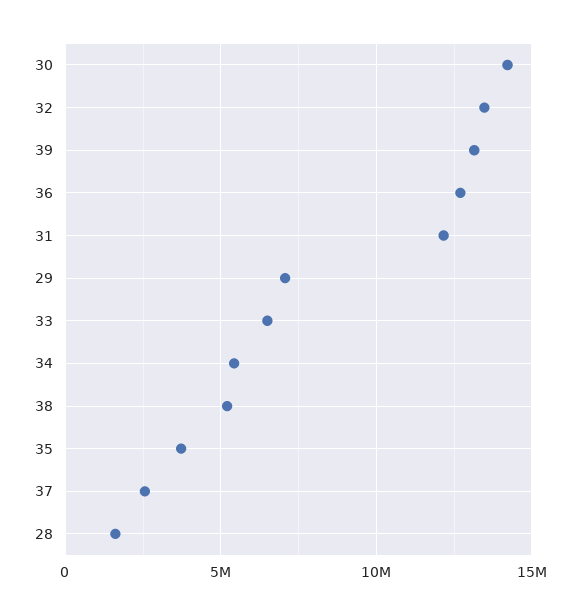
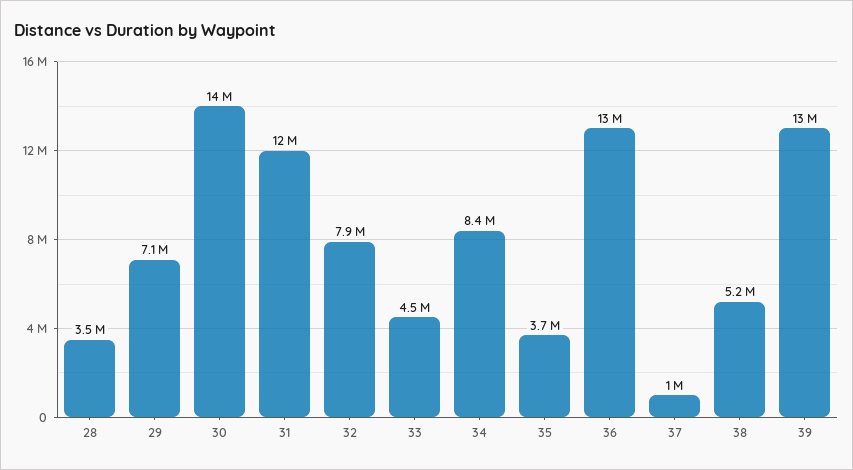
32: 13500000 -> 7900000
33: 6500000 -> 4500000
34: 5500000 -> 8400000
37: 2500000 -> 1000000
28: 1500000 -> 3500000

